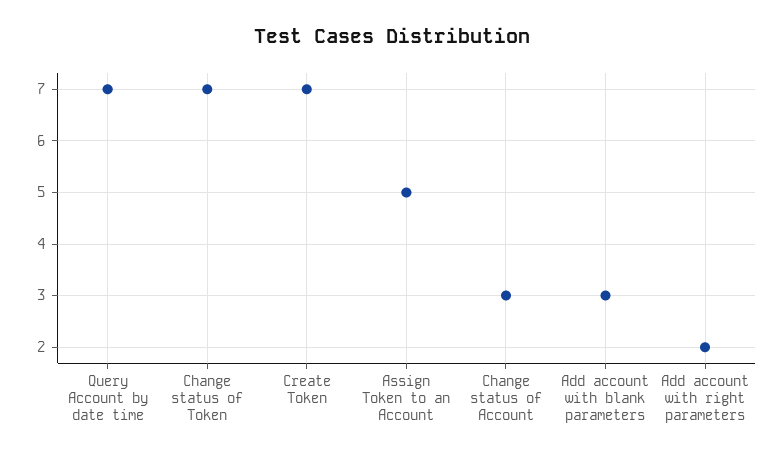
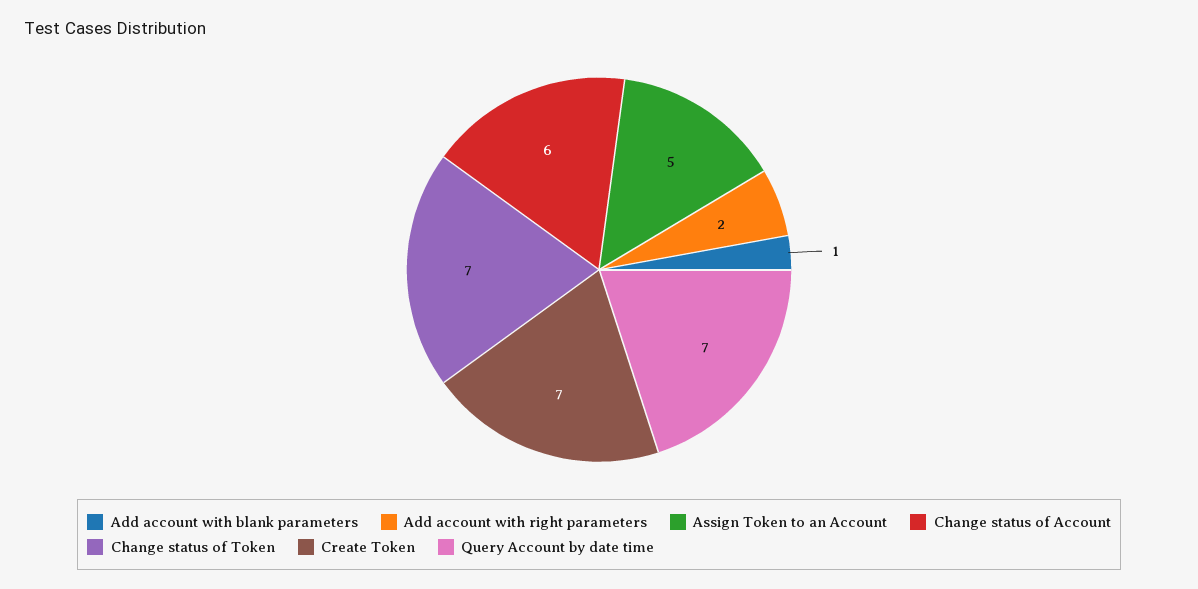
Change status of Account: 3 -> 6
Add account with blank parameters: 3 -> 1

